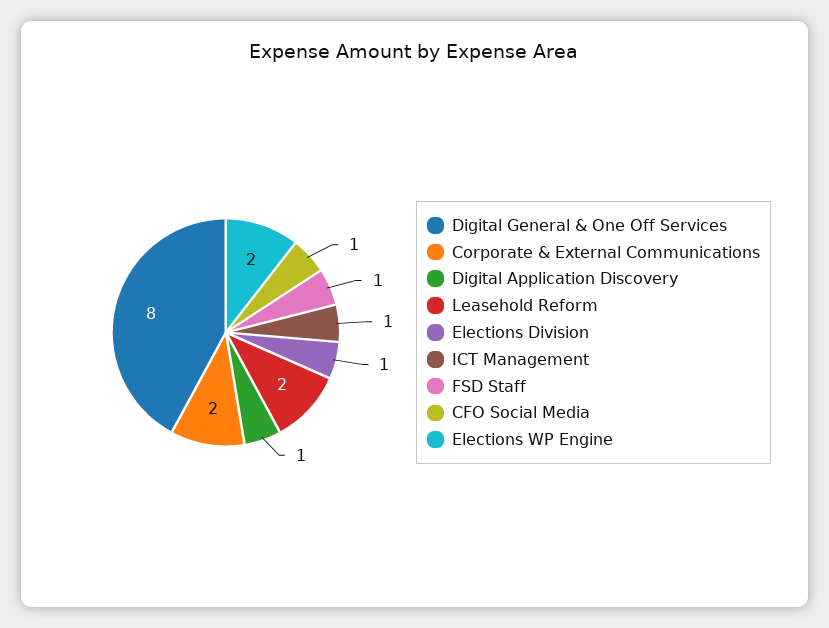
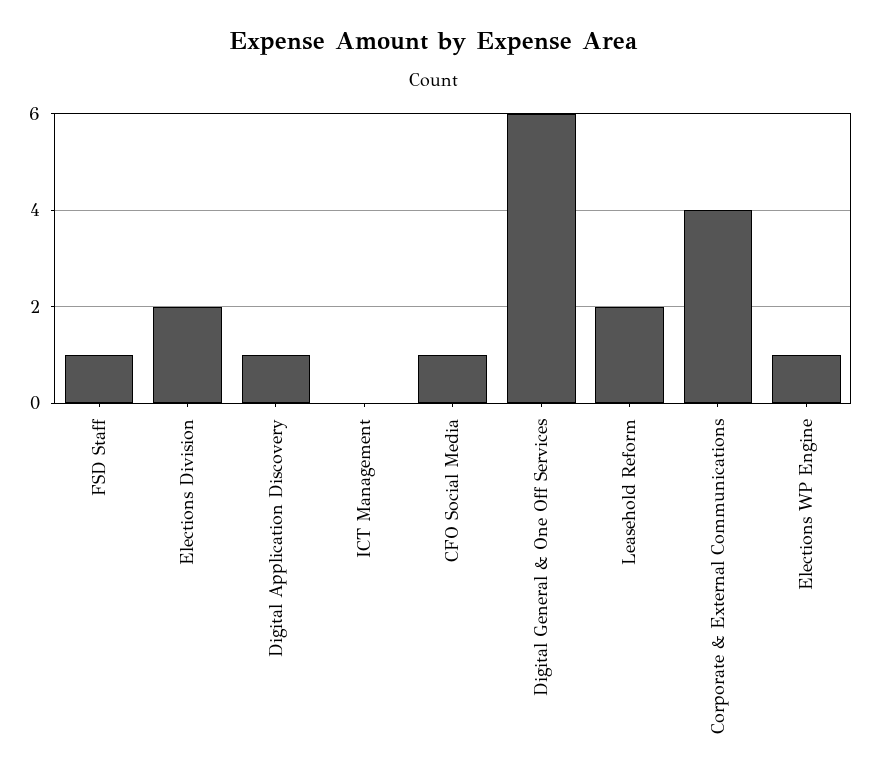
Digital General & One Off Services: 8 -> 6
Corporate & External Communications: 2 -> 4
Elections Division: 1 -> 2
ICT Management: 1 -> 0
Elections WP Engine: 2 -> 1

